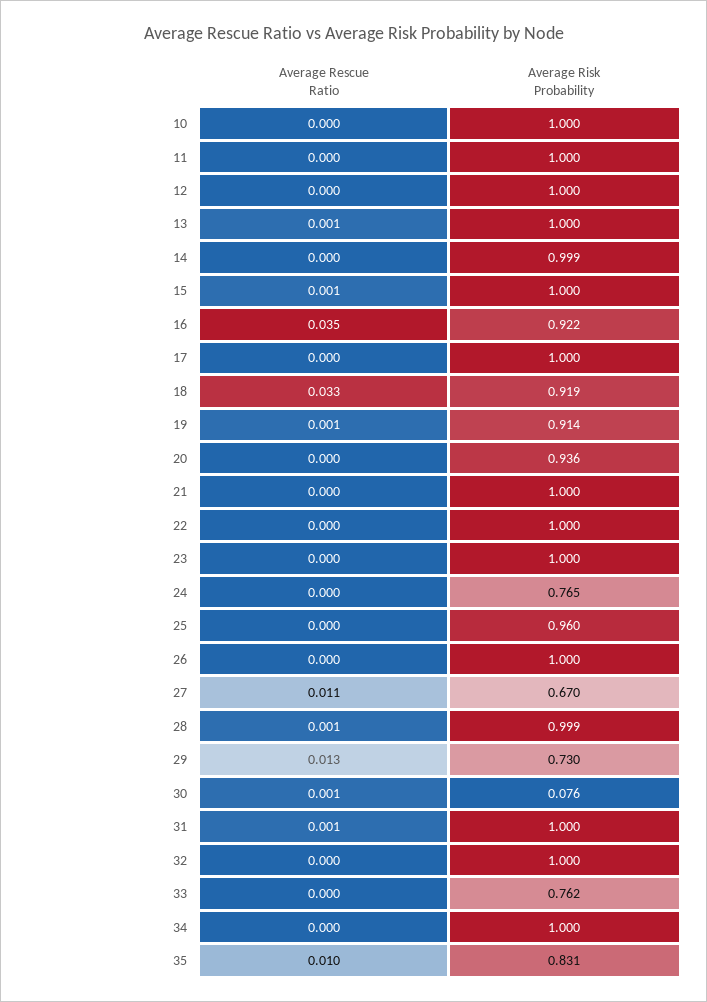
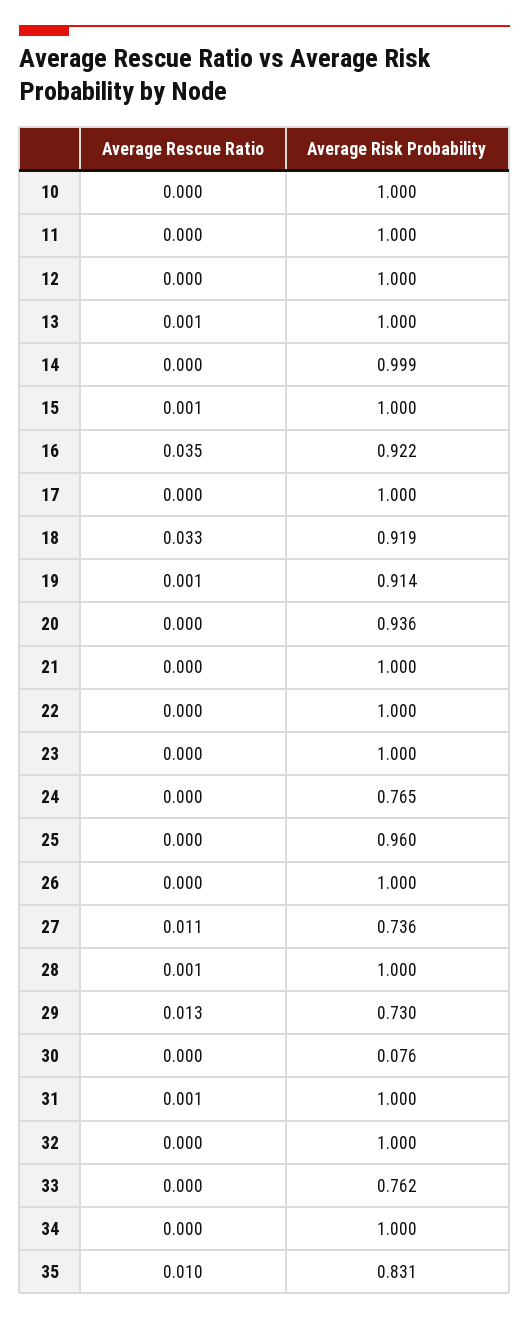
Average Risk Probability, 27: 0.67 -> 0.736
Average Risk Probability, 28: 0.999 -> 1
Average Rescue Ratio, 30: 0.001 -> 0

